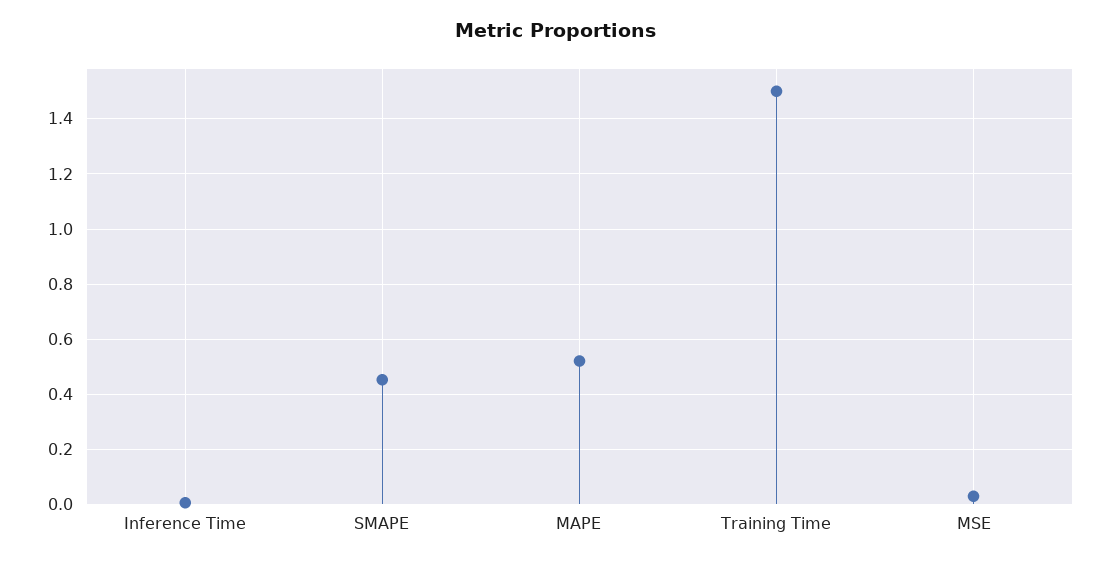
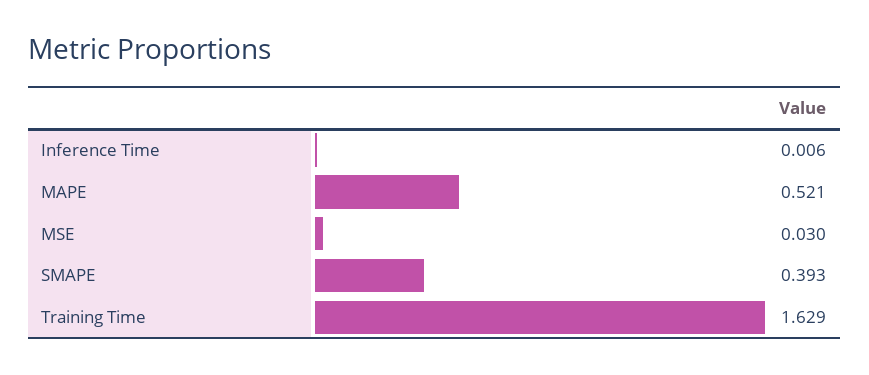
SMAPE: 0.45 -> 0.393
Training Time: 1.5 -> 1.629

